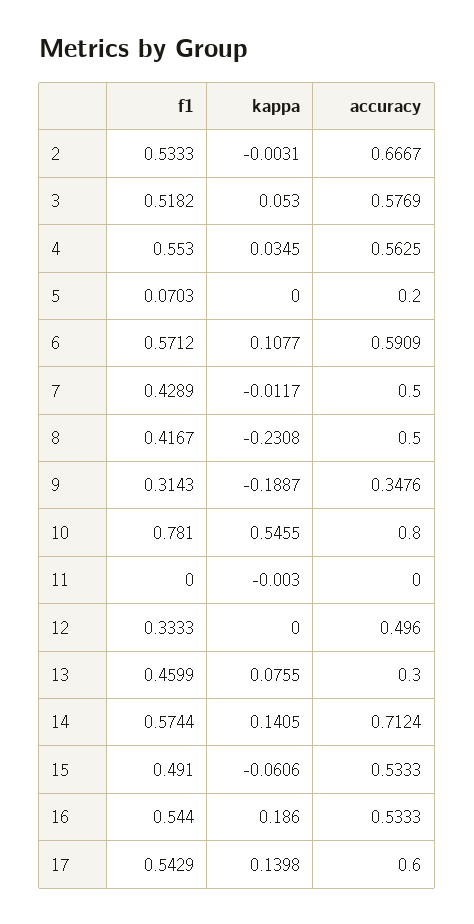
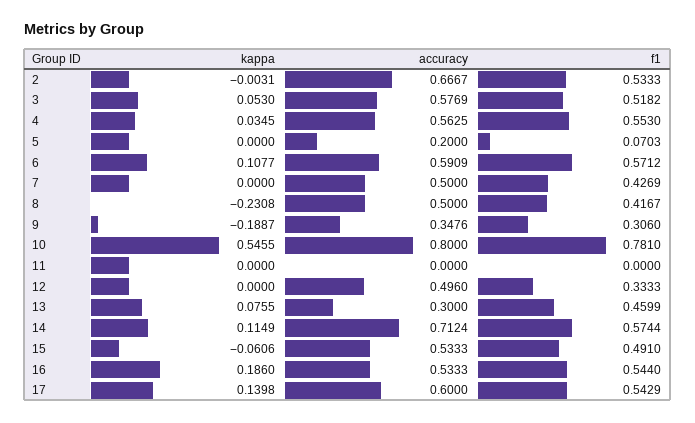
f1, 7: 0.4289 -> 0.4269
kappa, 7: -0.0117 -> 0
f1, 9: 0.3143 -> 0.306
kappa, 11: -0.003 -> 0
kappa, 14: 0.1405 -> 0.1149

